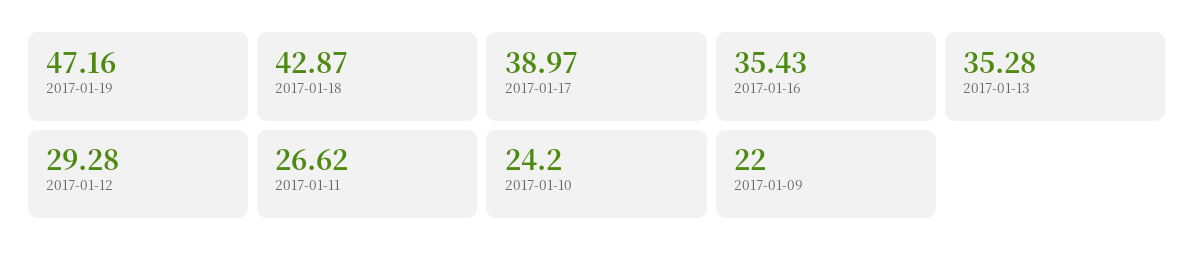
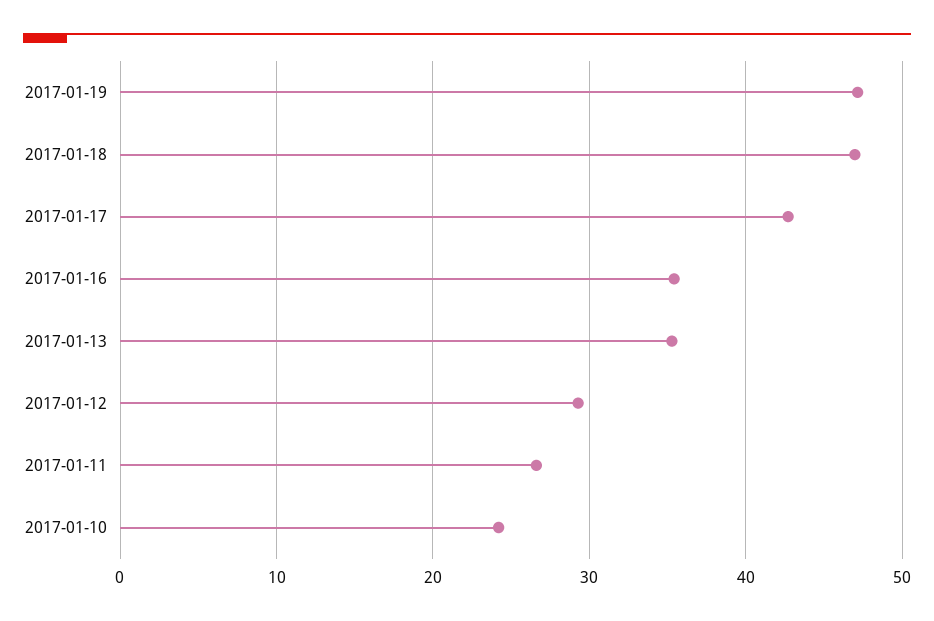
2017-01-18: 42.87 -> 47
2017-01-17: 38.97 -> 43
2017-01-09: 22 -> none

